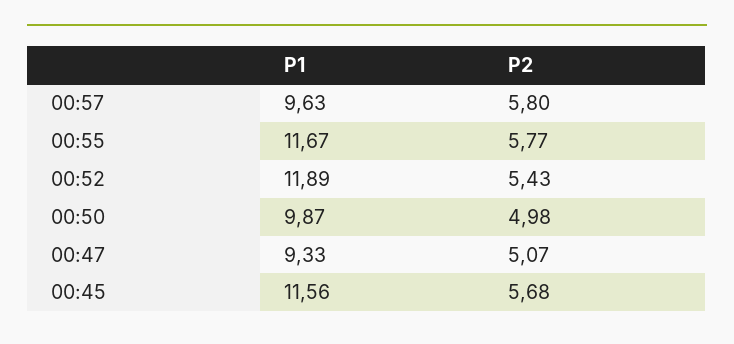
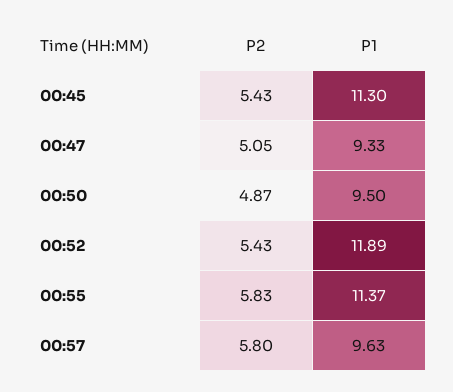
P1, 00:55: 11.67 -> 11.37
P2, 00:55: 5.77 -> 5.83
P1, 00:50: 9.87 -> 9.5
P2, 00:50: 4.98 -> 4.87
P2, 00:47: 5.07 -> 5.05
P1, 00:45: 11.56 -> 11.3
P2, 00:45: 5.68 -> 5.43

